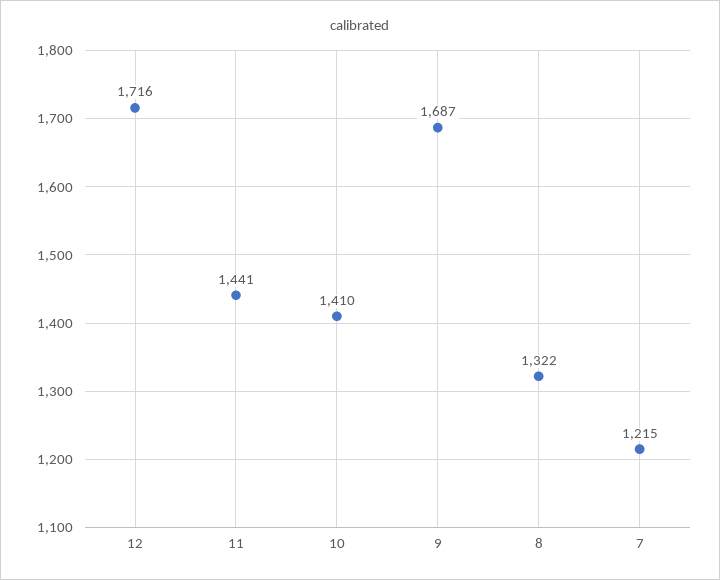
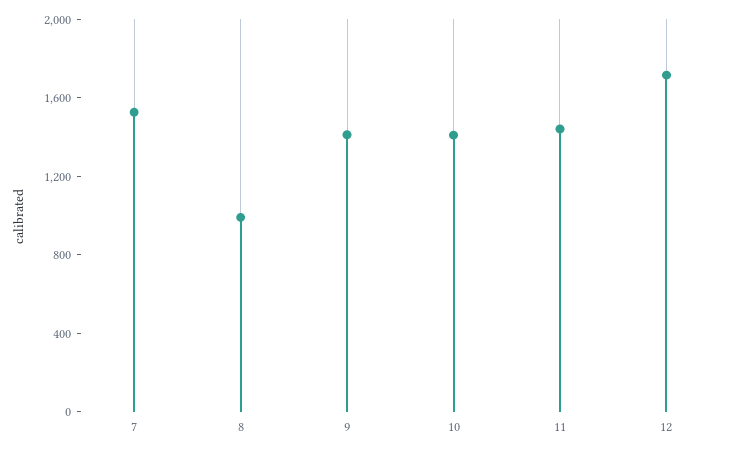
9: 1687 -> 1400
8: 1322 -> 1000
7: 1215 -> 1500

